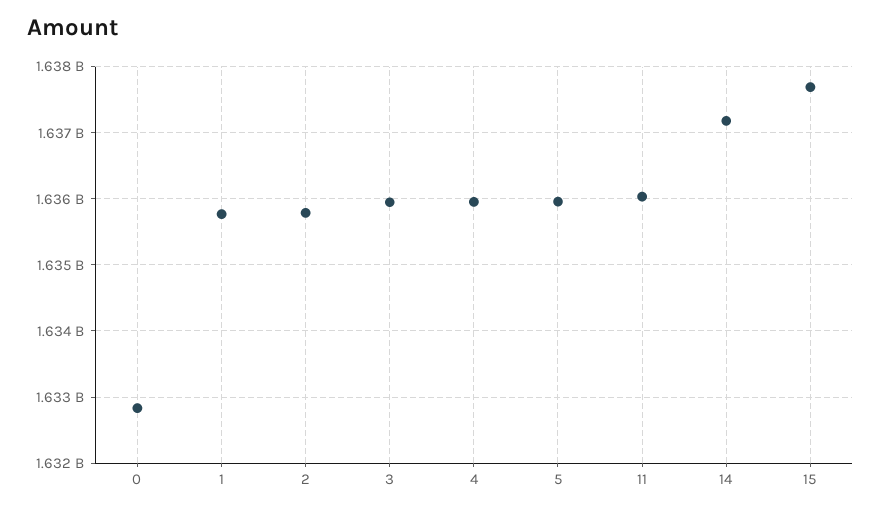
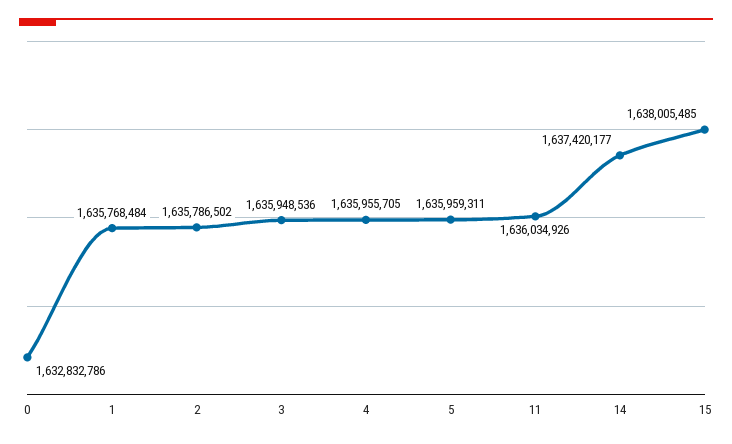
14: 1637200000 -> 1637420177
15: 1637700000 -> 1638005485

